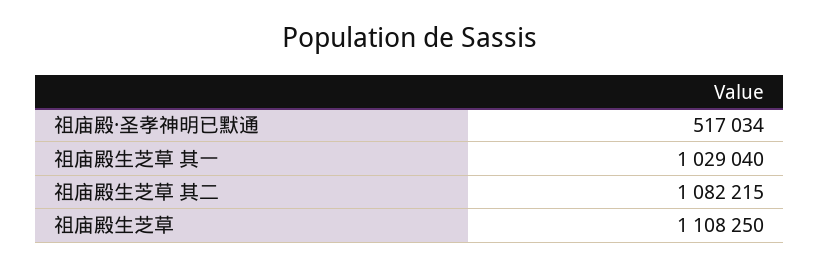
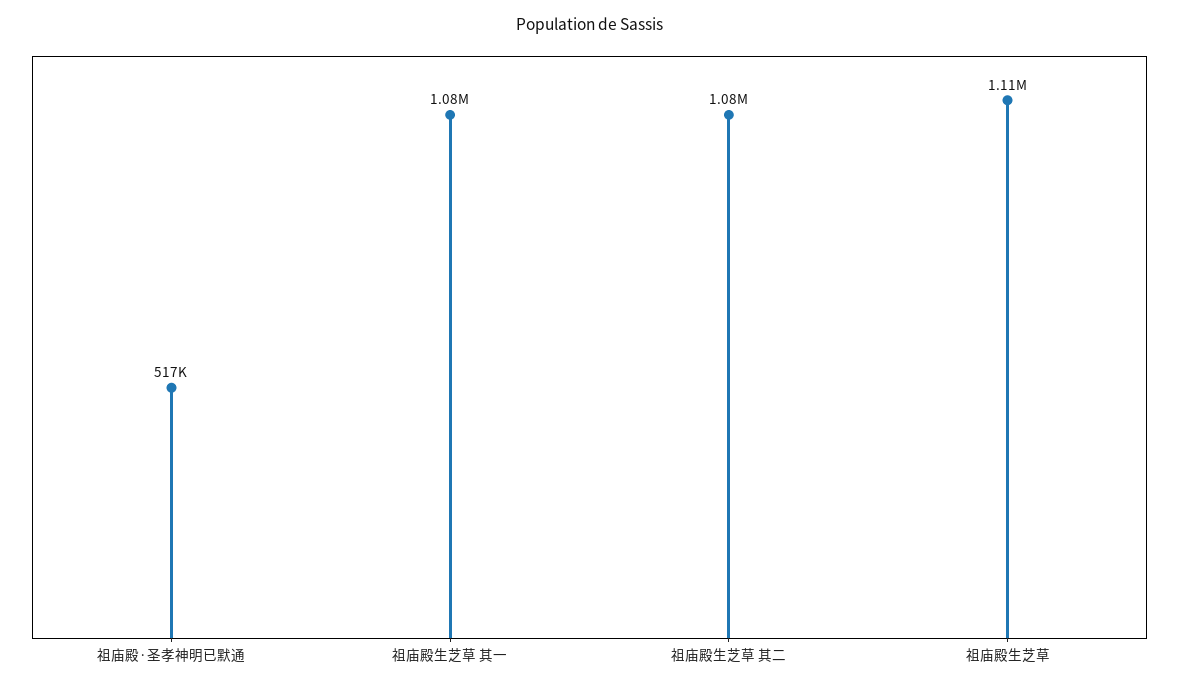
祖庙殿生芝草 其一: 1029040 -> 1080000

